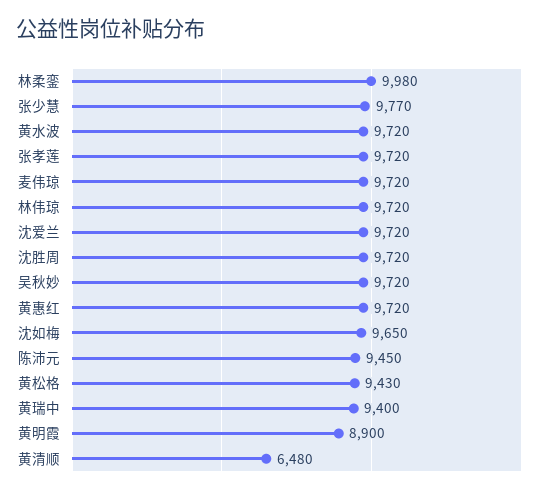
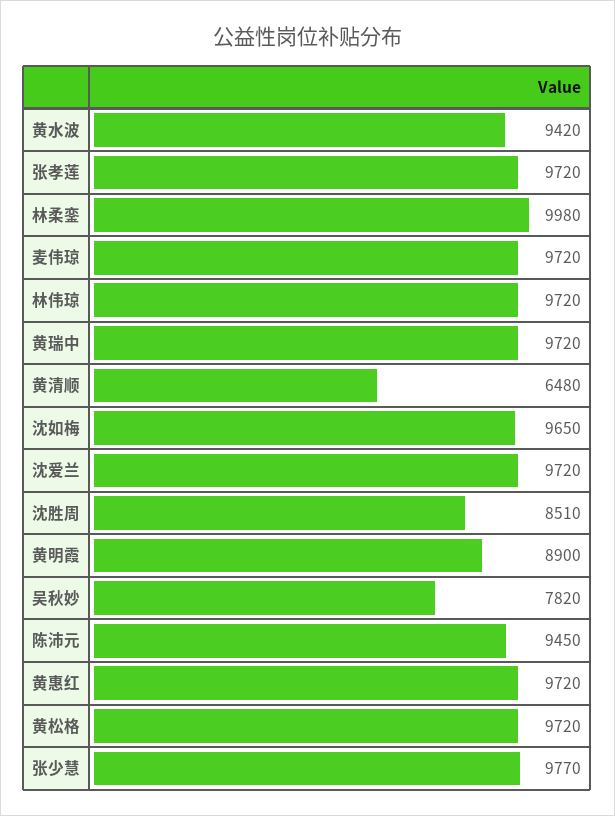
黄水波: 9720 -> 9420
沈胜周: 9720 -> 8510
吴秋妙: 9720 -> 7820
黄松格: 9430 -> 9720
黄瑞中: 9400 -> 9720

